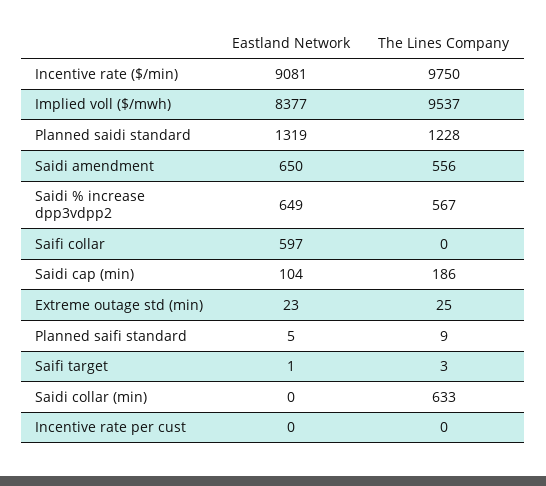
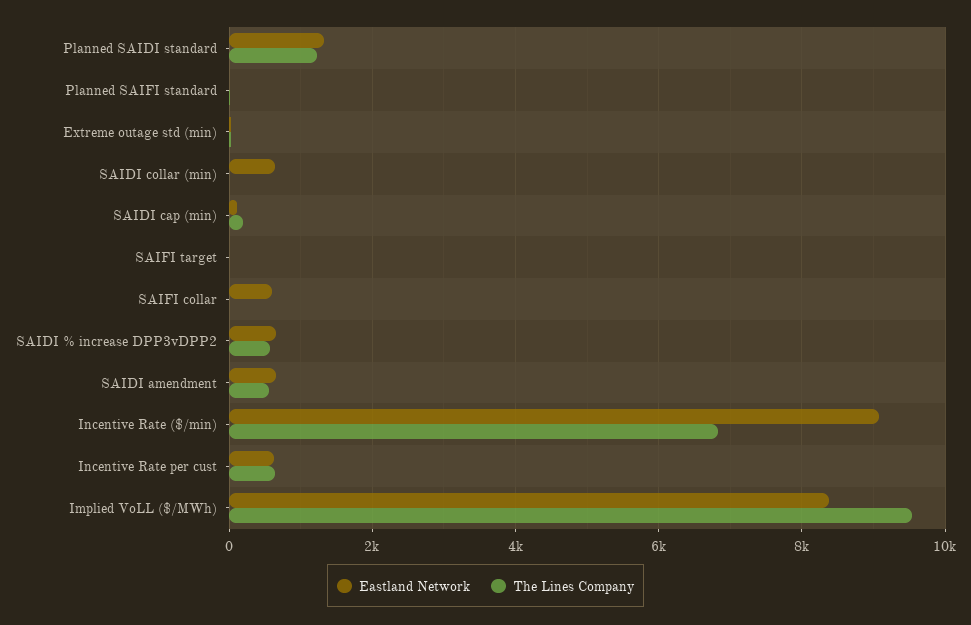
The Lines Company, Incentive rate ($/min): 9750 -> 6800
Eastland Network, Saidi collar (min): 0 -> 600
The Lines Company, Saidi collar (min): 633 -> 0
Eastland Network, Incentive rate per cust: 0 -> 600
The Lines Company, Incentive rate per cust: 0 -> 600

